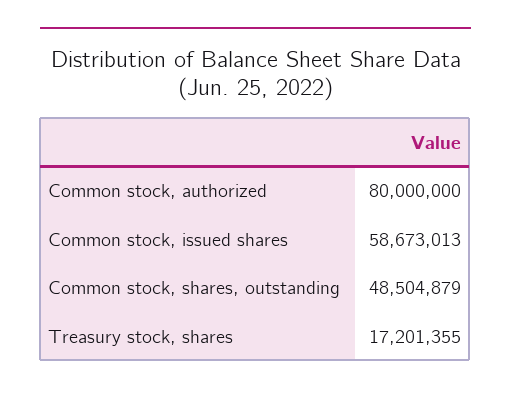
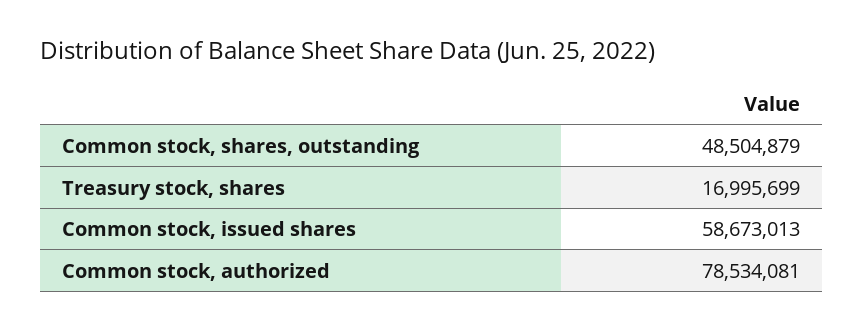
Common stock, authorized: 80000000 -> 78534081
Treasury stock, shares: 17201355 -> 16995699

